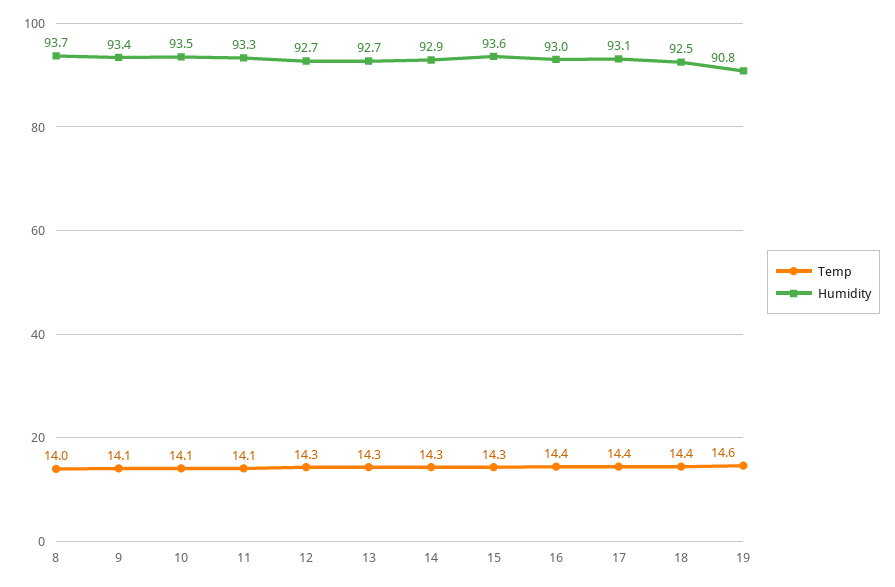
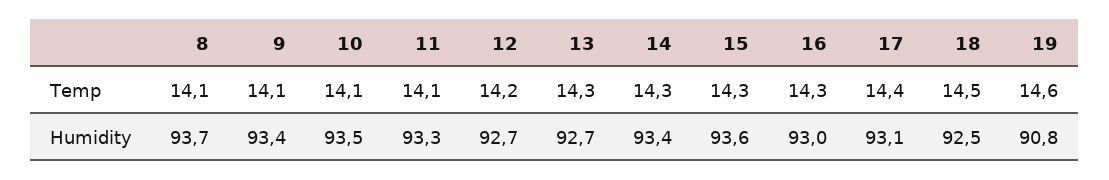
Temp, 8: 14 -> 14.1
Temp, 12: 14.3 -> 14.2
Humidity, 14: 92.9 -> 93.4
Temp, 16: 14.4 -> 14.3
Temp, 18: 14.4 -> 14.5

